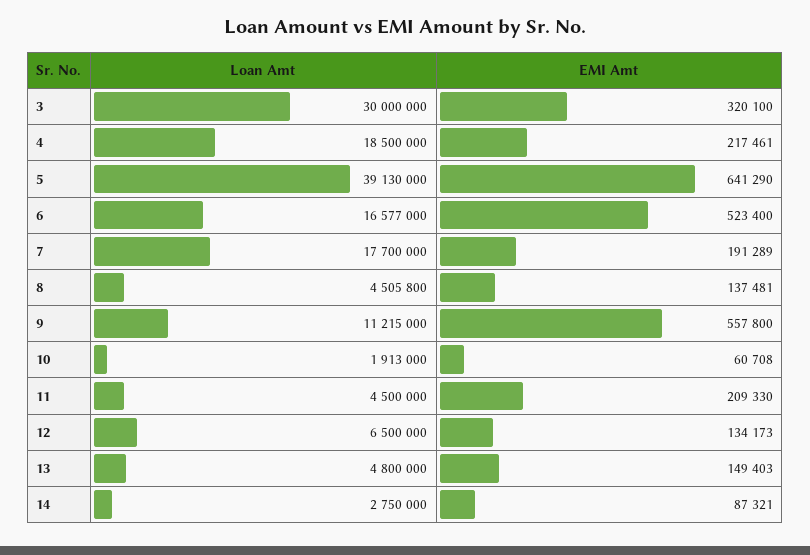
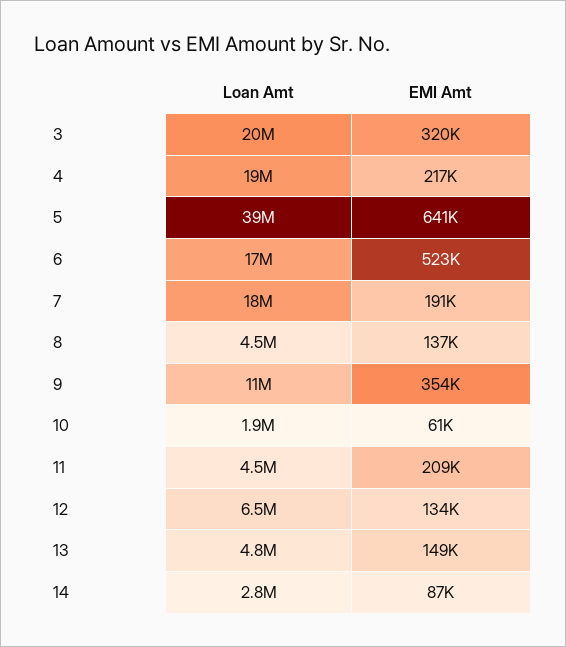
Loan Amt, 3: 30000000 -> 20000000
EMI Amt, 9: 557800 -> 354000

